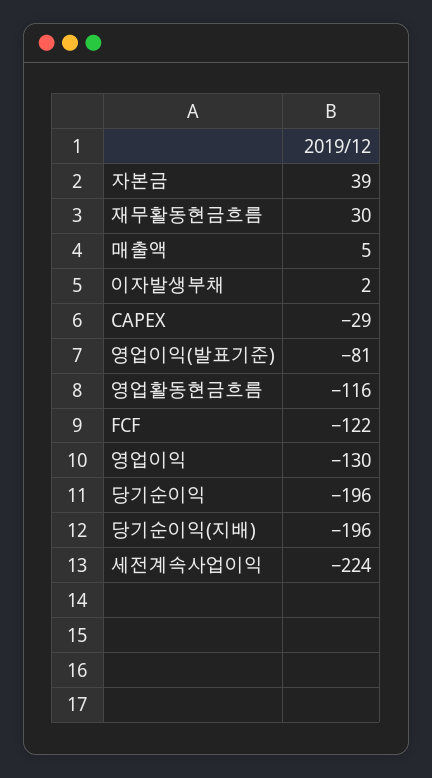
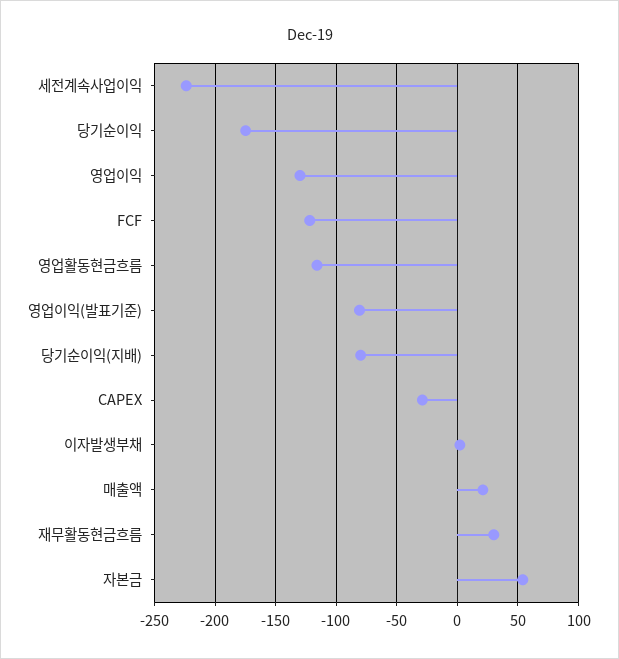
자본금: 39 -> 55
매출액: 5 -> 20
당기순이익: -196 -> -175
당기순이익(지배): -196 -> -80

